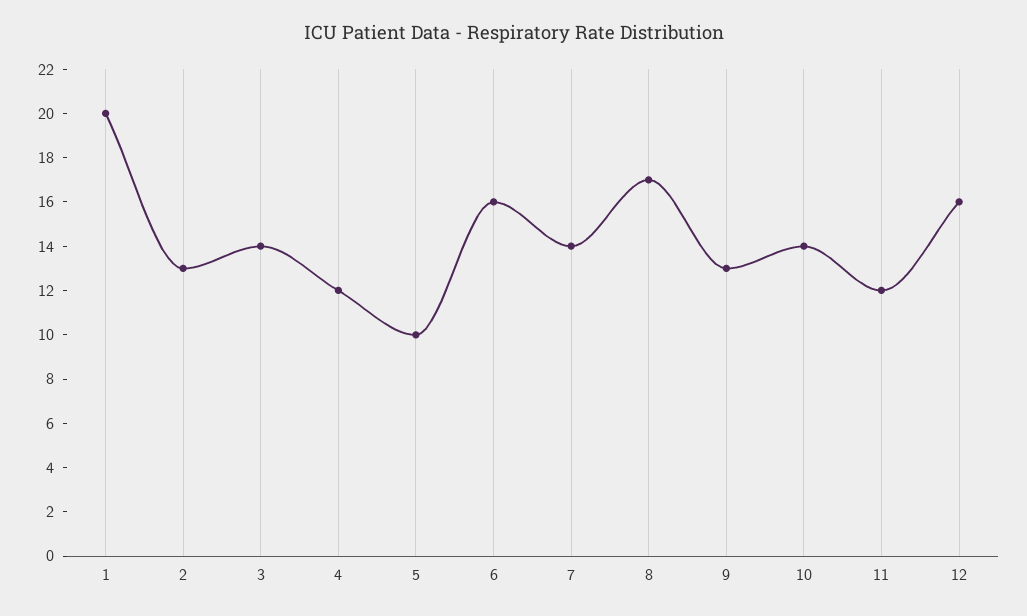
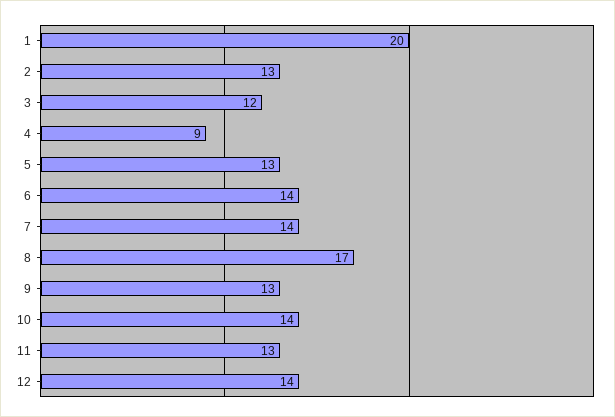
3: 14 -> 12
4: 12 -> 9
5: 10 -> 13
6: 16 -> 14
11: 12 -> 13
12: 16 -> 14

